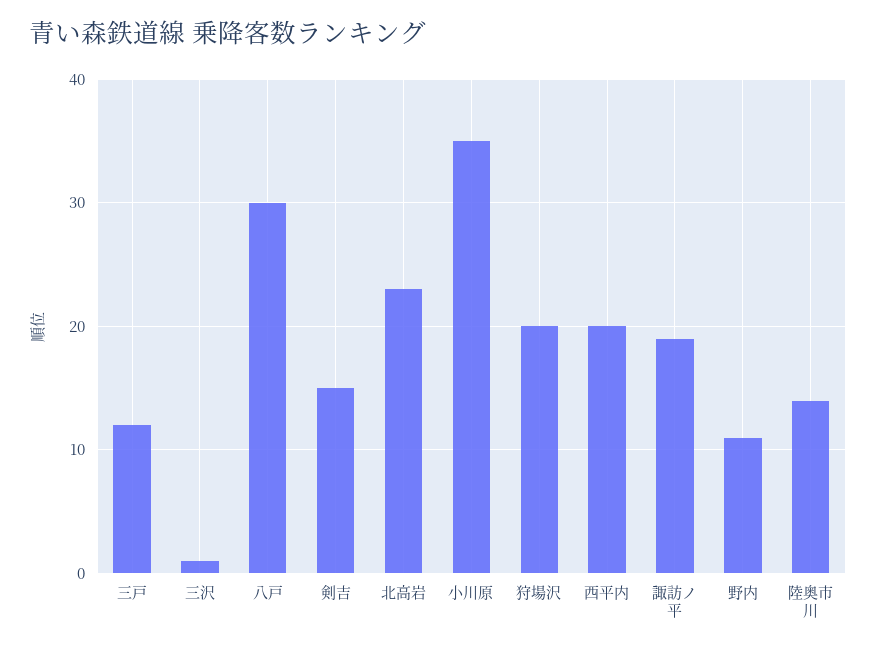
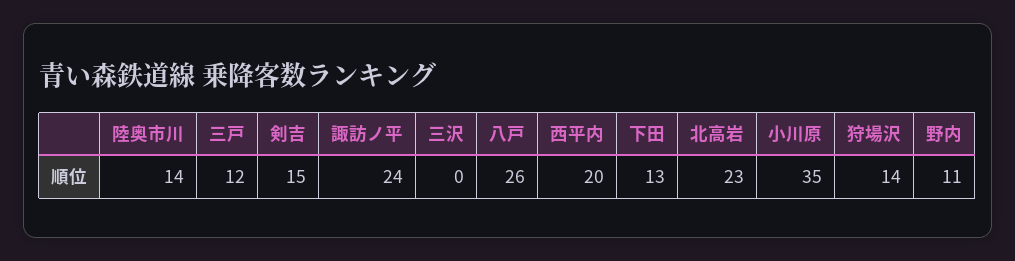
三沢: 1 -> 0
八戸: 30 -> 26
狩場沢: 20 -> 14
諏訪ノ平: 19 -> 24
下田: none -> 13

